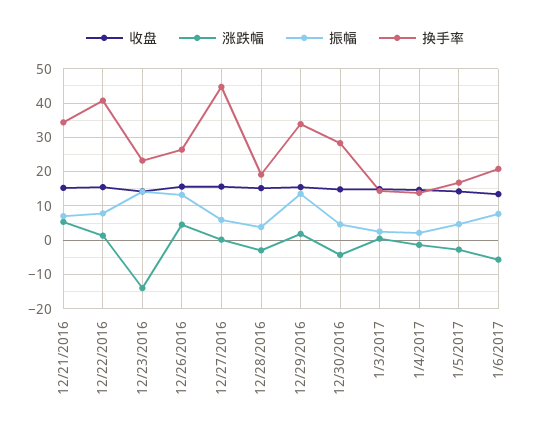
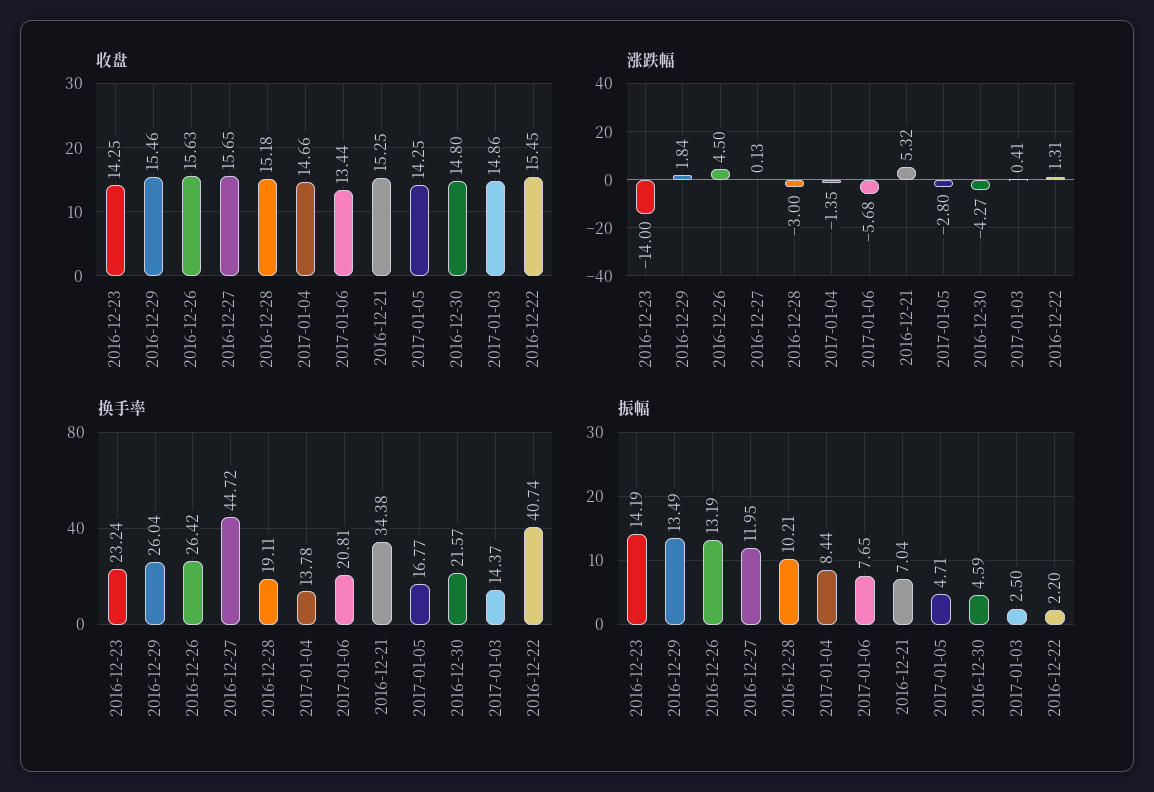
振幅, 12/22/2016: 8 -> 2.2
振幅, 12/27/2016: 6 -> 11.95
振幅, 12/28/2016: 4 -> 10.21
换手率, 12/29/2016: 34 -> 26.04
换手率, 12/30/2016: 28 -> 21.57
振幅, 1/4/2017: 2 -> 8.44

